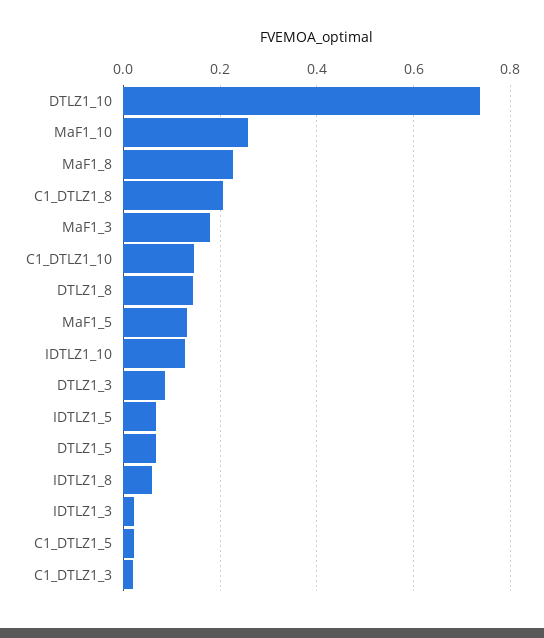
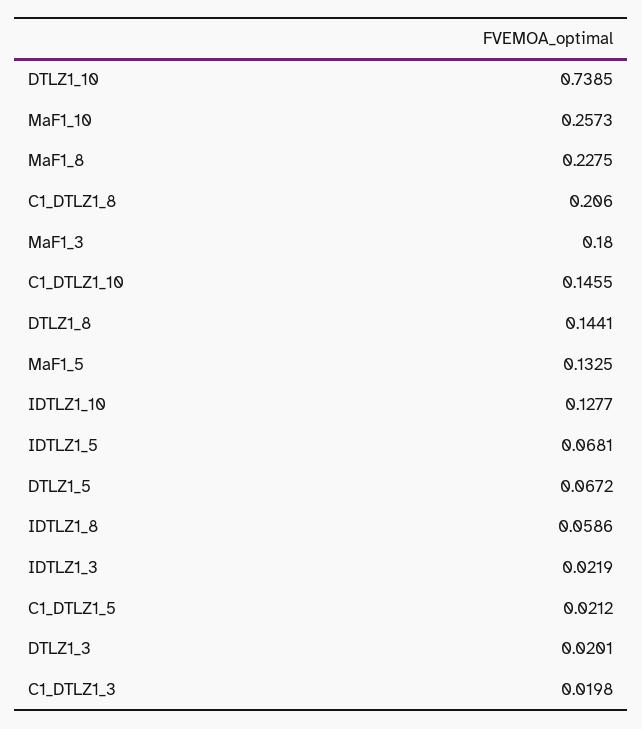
DTLZ1_3: 0.08 -> 0.0201

